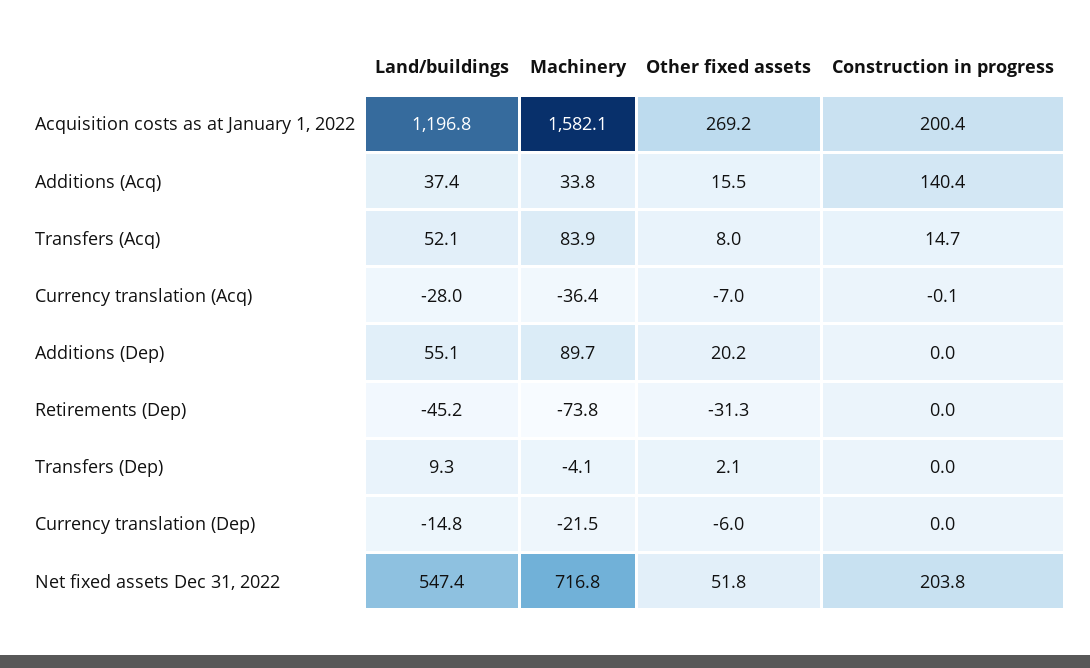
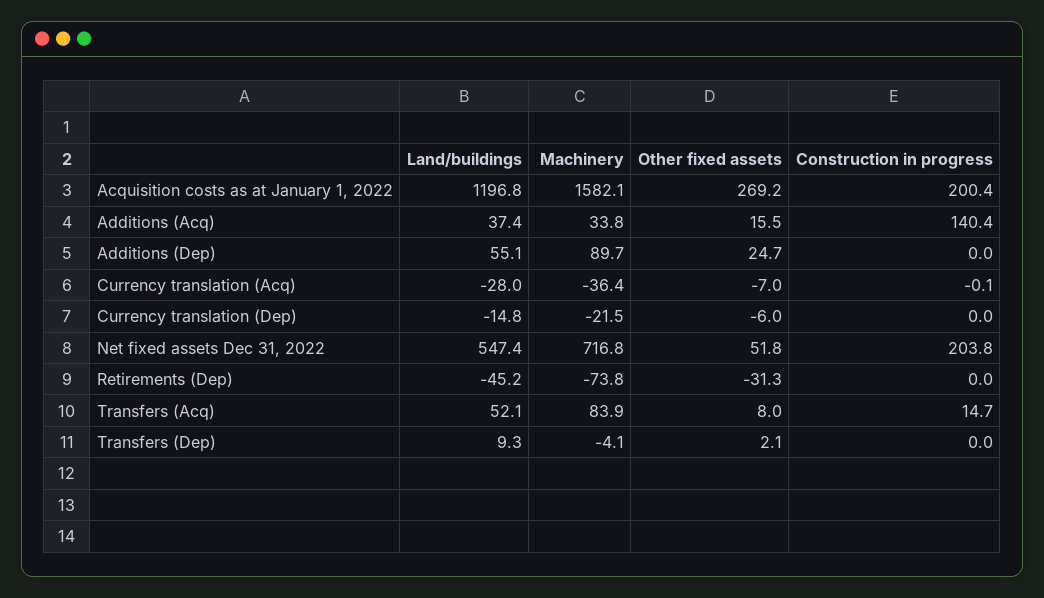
Other fixed assets, Additions (Dep): 20.2 -> 24.7

